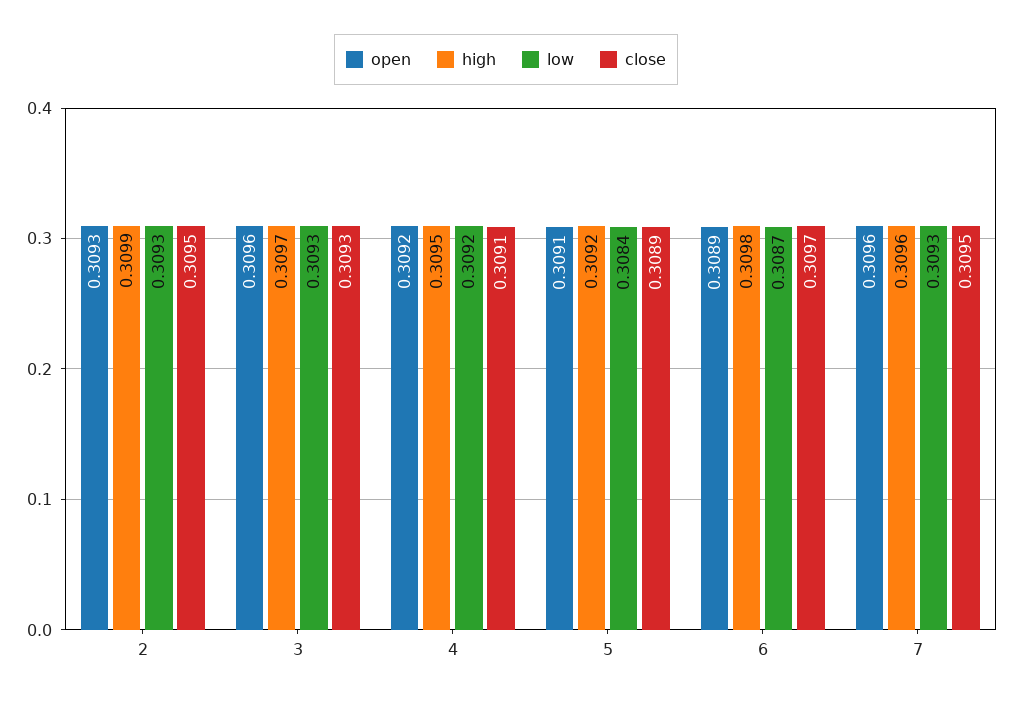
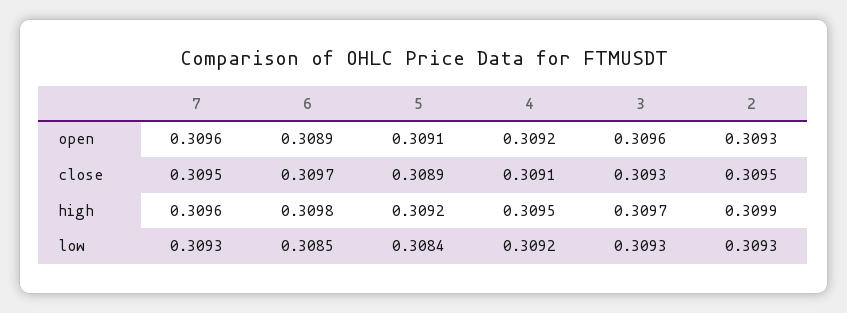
low, 6: 0.3087 -> 0.3085

